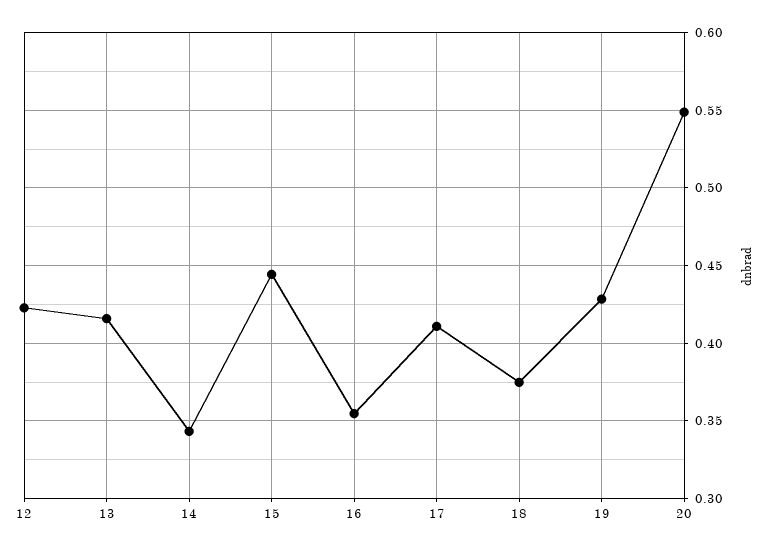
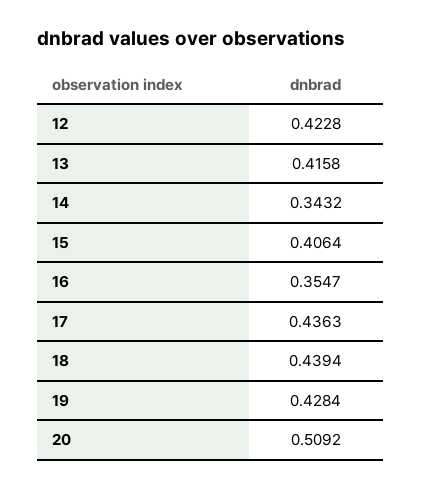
15: 0.445 -> 0.4064
17: 0.41 -> 0.4363
18: 0.375 -> 0.4394
20: 0.55 -> 0.5092

